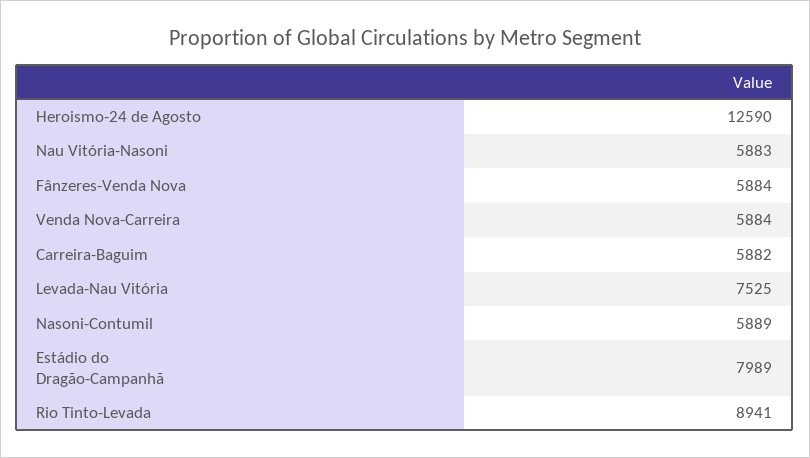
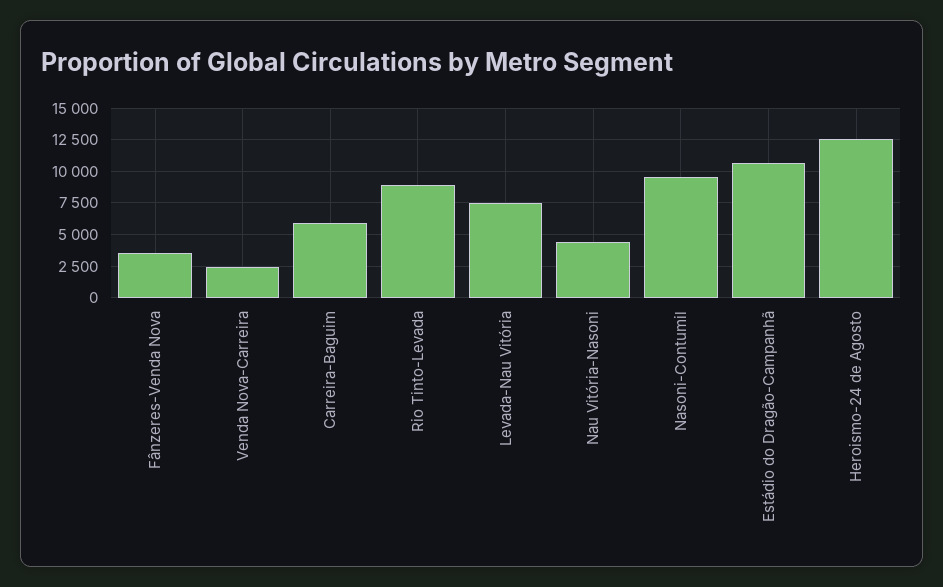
Nau Vitória-Nasoni: 5883 -> 4500
Fânzeres-Venda Nova: 5884 -> 3500
Venda Nova-Carreira: 5884 -> 2500
Nasoni-Contumil: 5889 -> 9500
Estádio do Dragão-Campanhã: 7989 -> 10500

